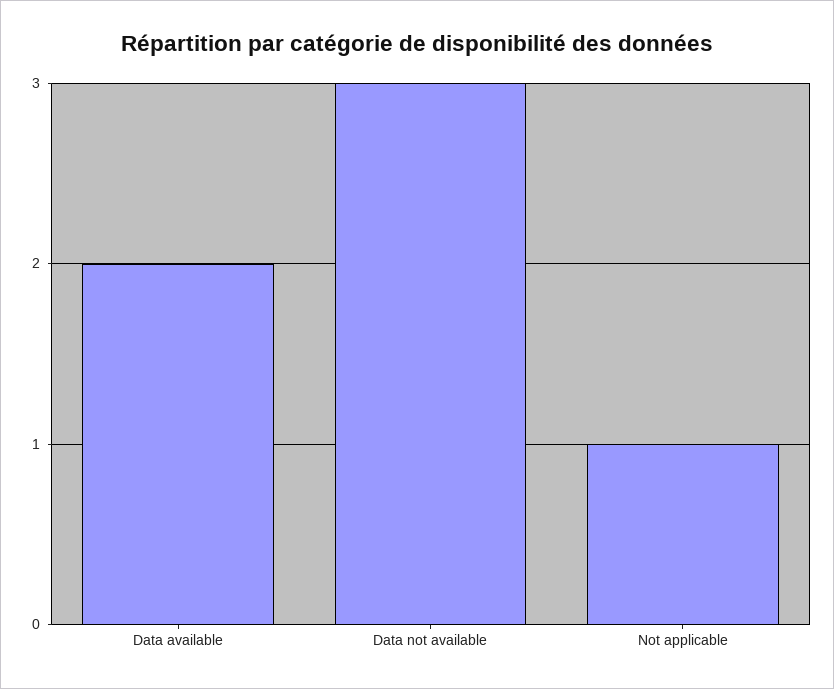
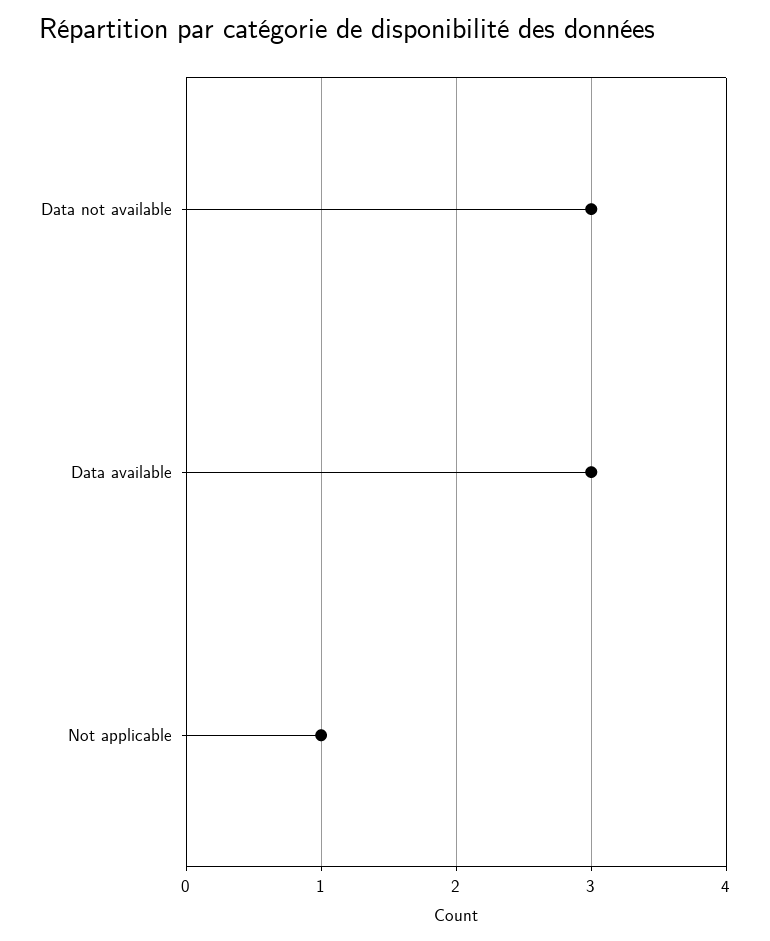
Data available: 2 -> 3

